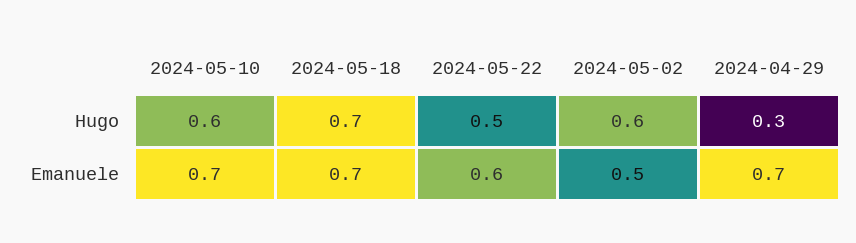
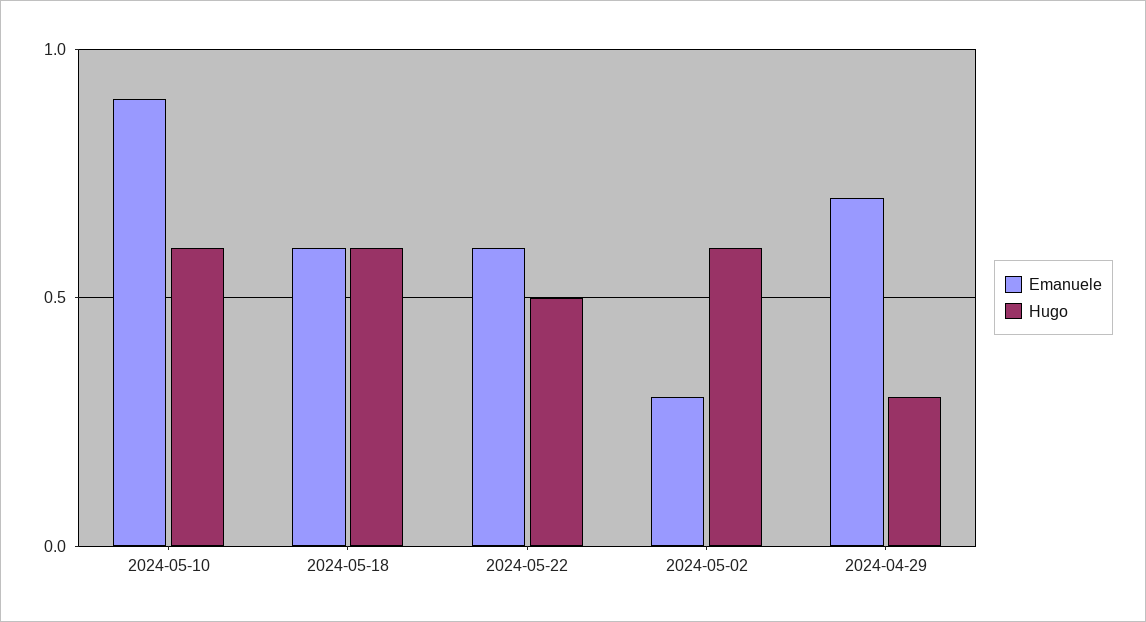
Hugo, 2024-05-18: 0.7 -> 0.6
Emanuele, 2024-05-10: 0.7 -> 0.9
Emanuele, 2024-05-18: 0.7 -> 0.6
Emanuele, 2024-05-02: 0.5 -> 0.3

